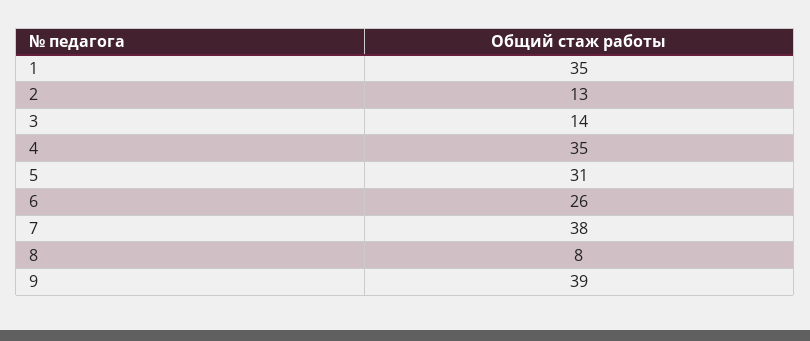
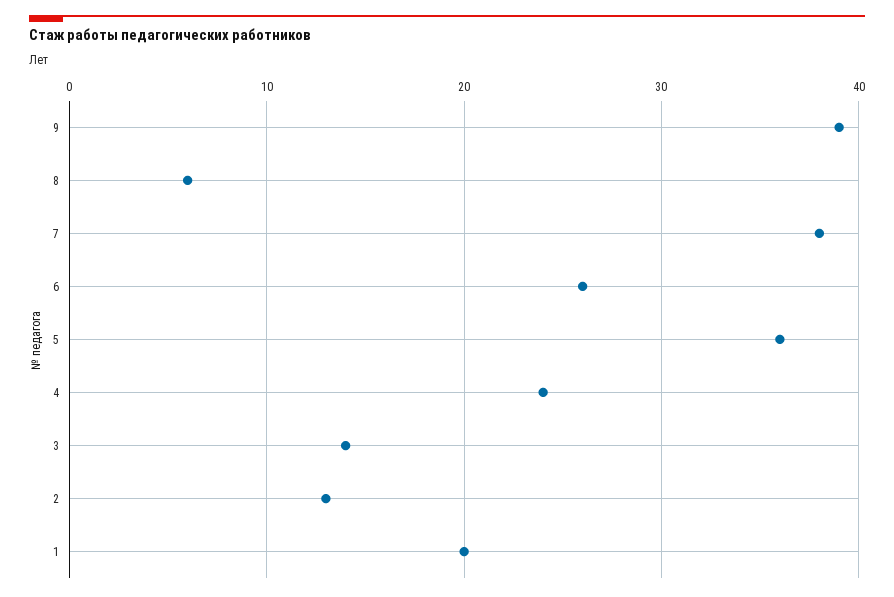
1: 35 -> 20
4: 35 -> 24
5: 31 -> 36
8: 8 -> 6

